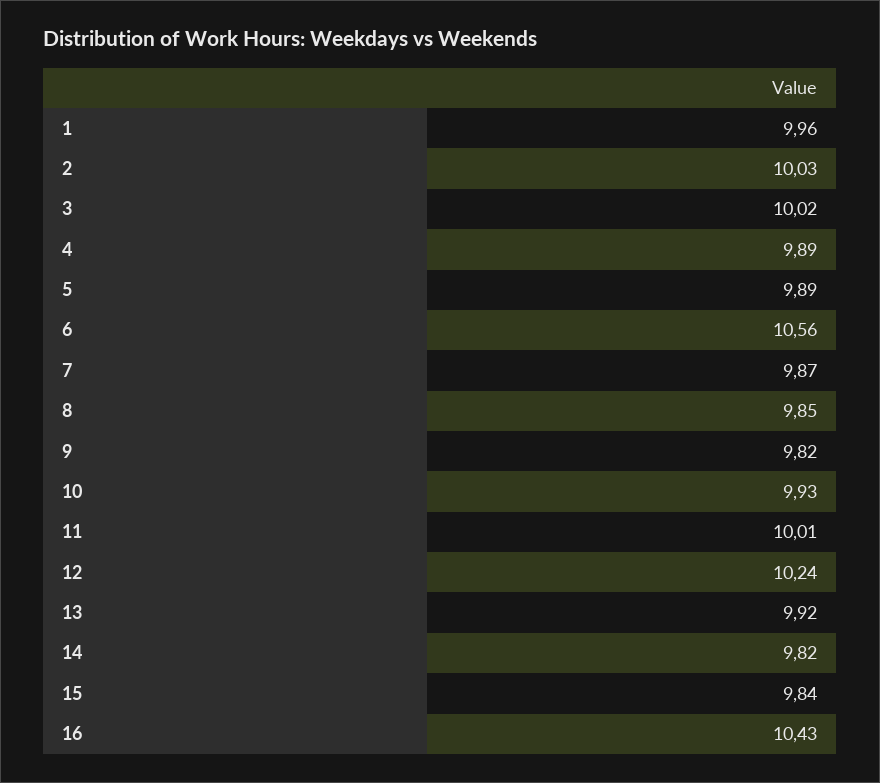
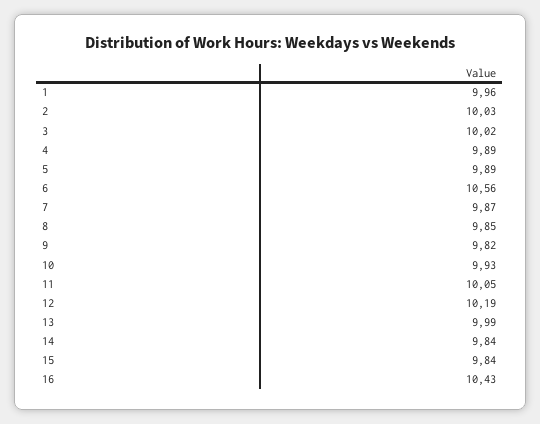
11: 10.01 -> 10.05
12: 10.24 -> 10.19
13: 9.92 -> 9.99
14: 9.82 -> 9.84

